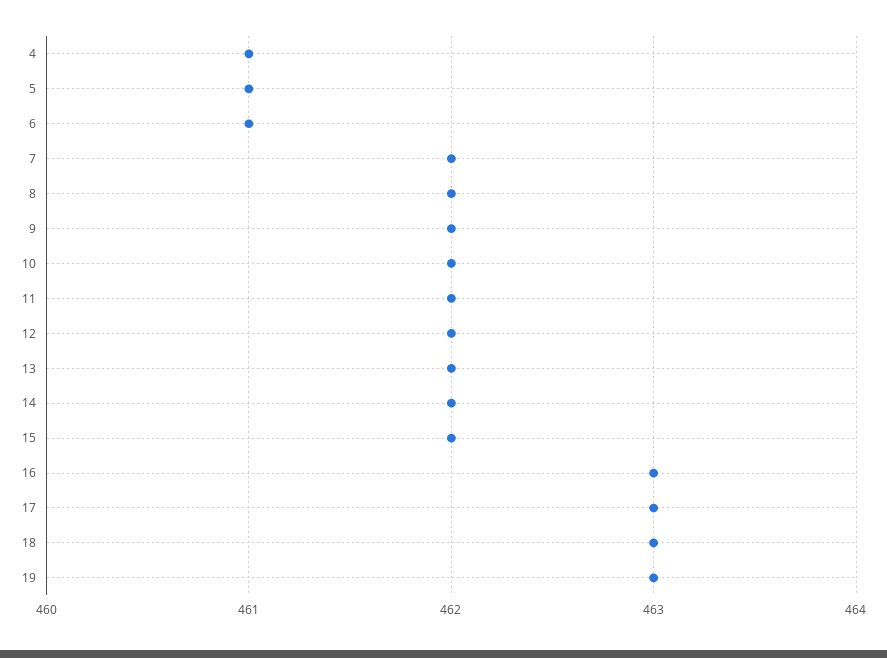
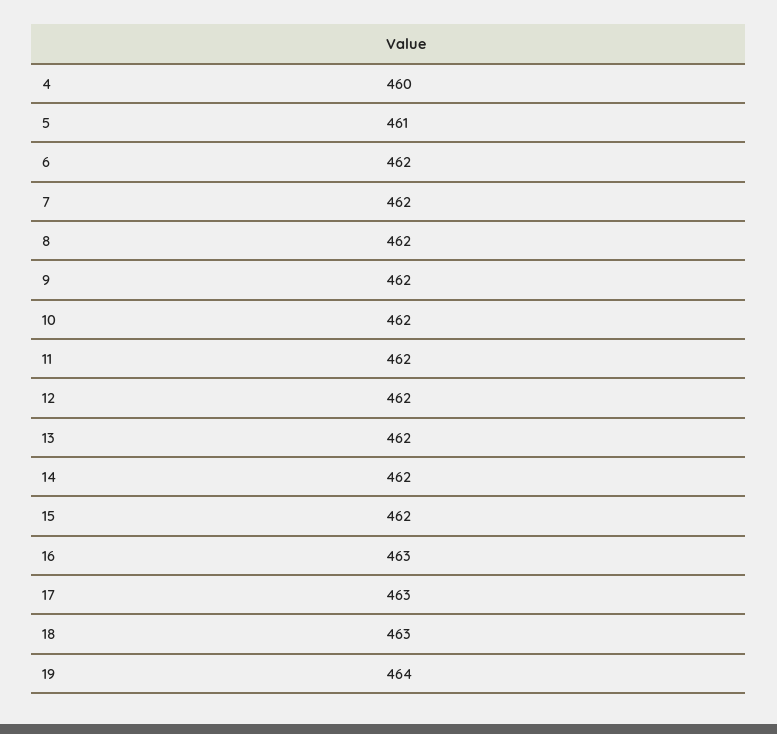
4: 461 -> 460
6: 461 -> 462
19: 463 -> 464

